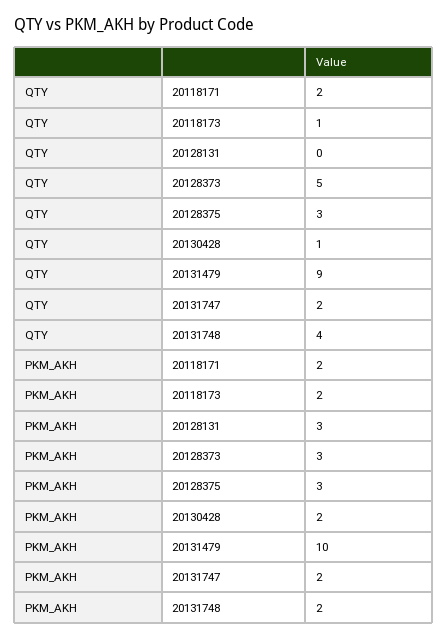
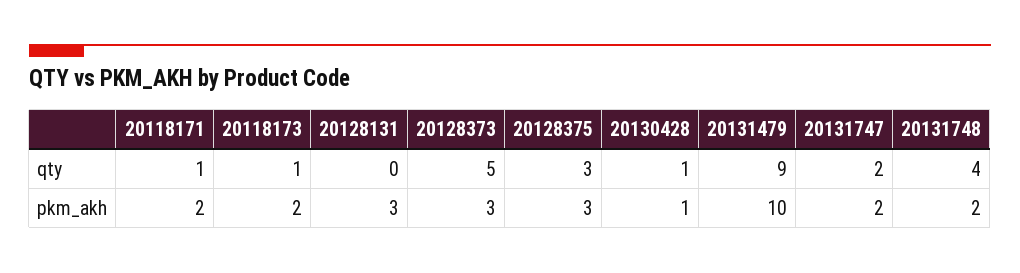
QTY, 20118171: 2 -> 1
PKM_AKH, 20130428: 2 -> 1

